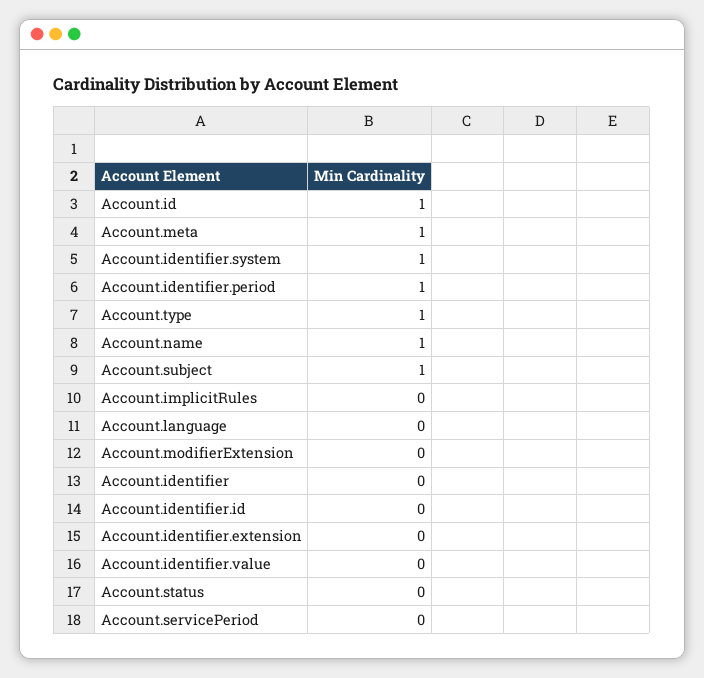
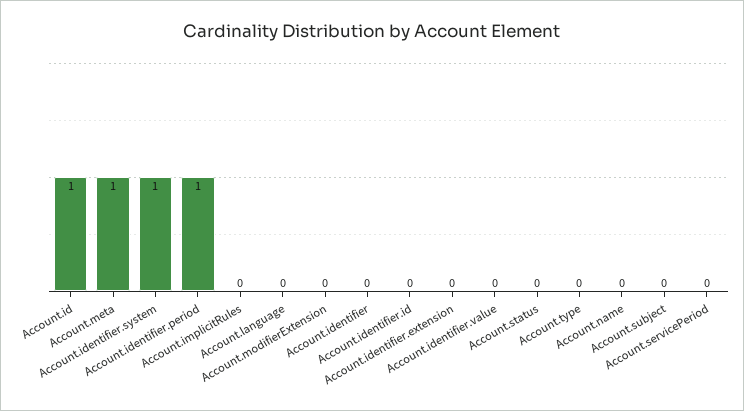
Account.type: 1 -> 0
Account.name: 1 -> 0
Account.subject: 1 -> 0

